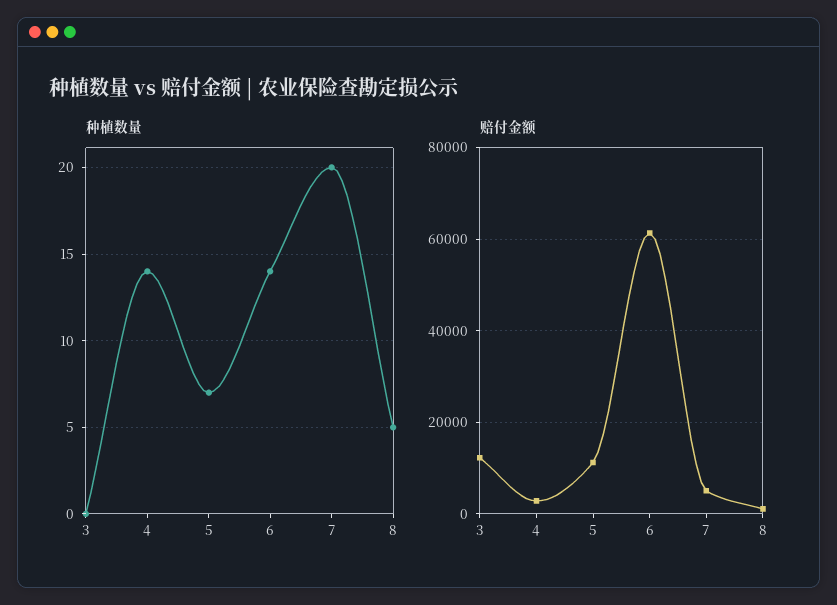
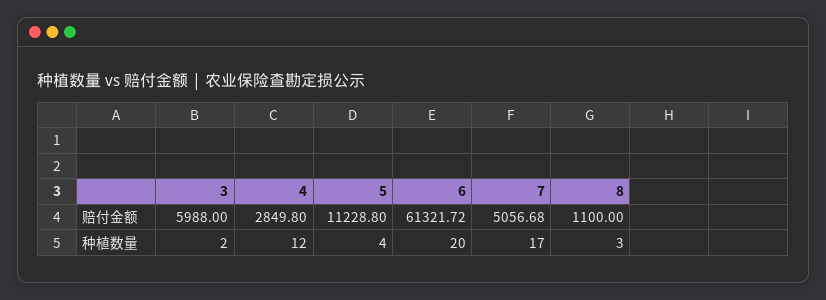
种植数量, 3: 0 -> 2
种植数量, 4: 14 -> 12
种植数量, 5: 7 -> 4
种植数量, 6: 14 -> 20
种植数量, 7: 20 -> 17
种植数量, 8: 5 -> 3
赔付金额, 3: 12000 -> 5988

